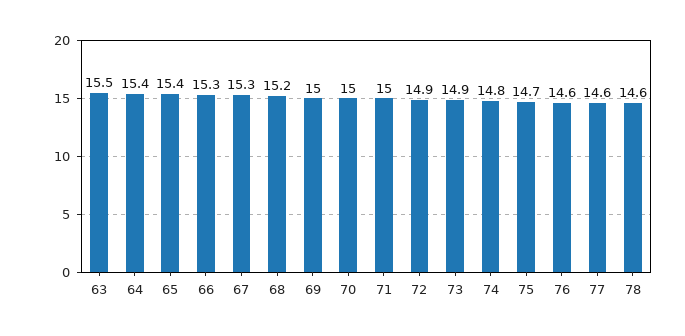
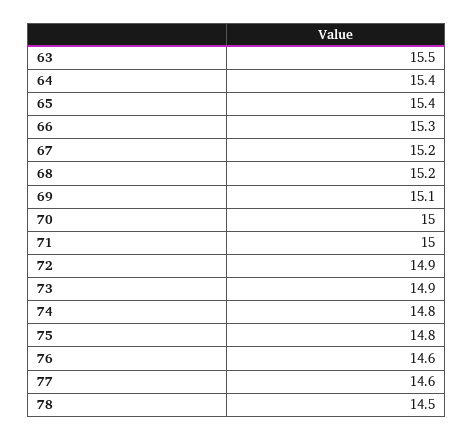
67: 15.3 -> 15.2
69: 15 -> 15.1
75: 14.7 -> 14.8
78: 14.6 -> 14.5

